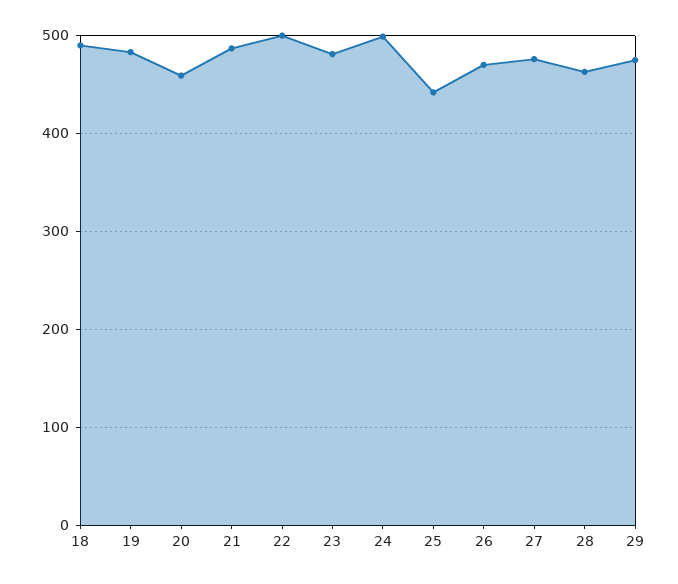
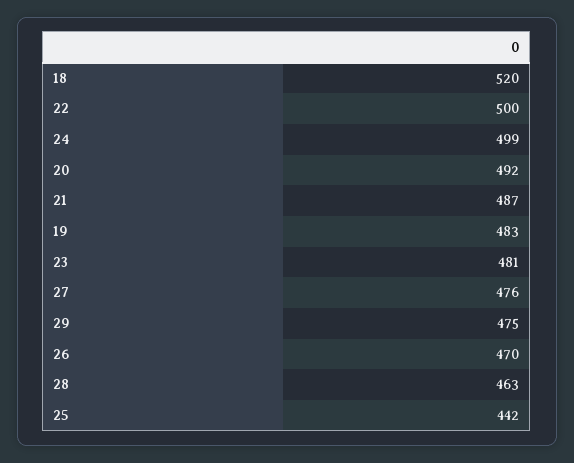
18: 490 -> 520
20: 460 -> 492

